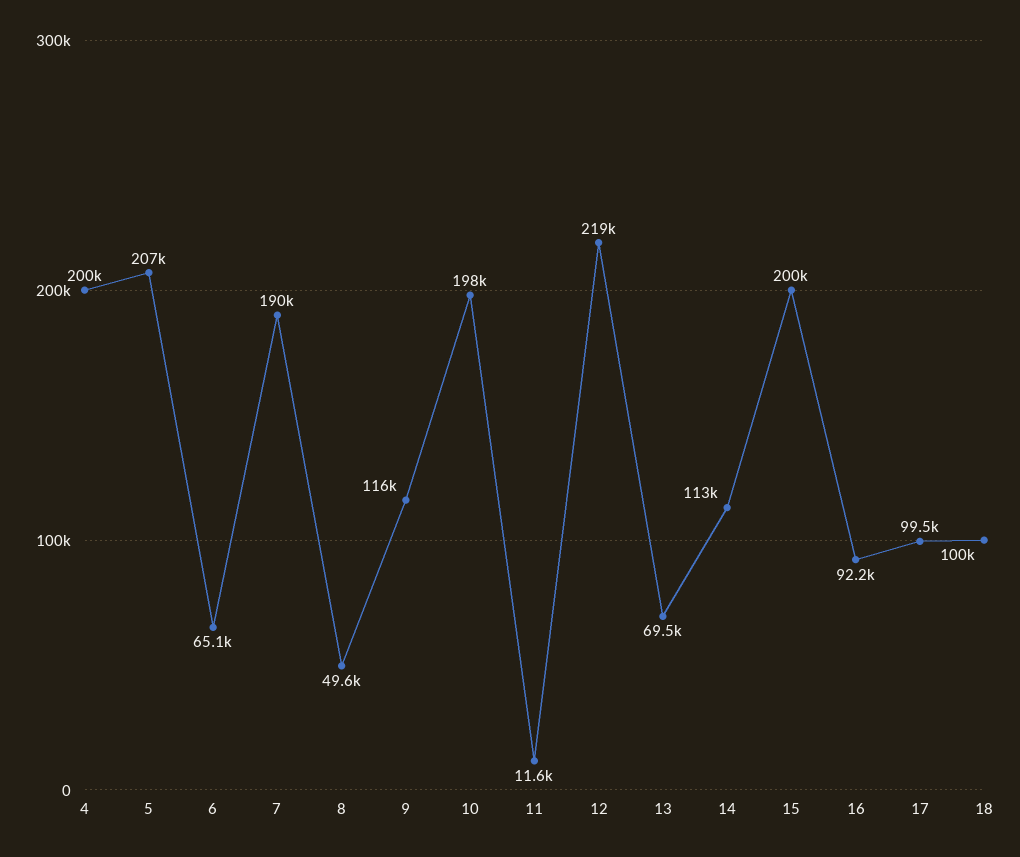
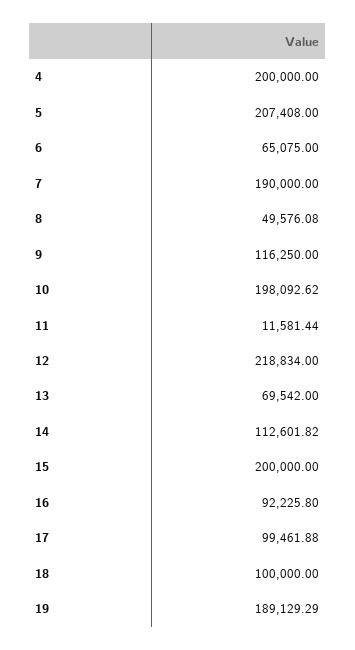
19: none -> 189129.29

